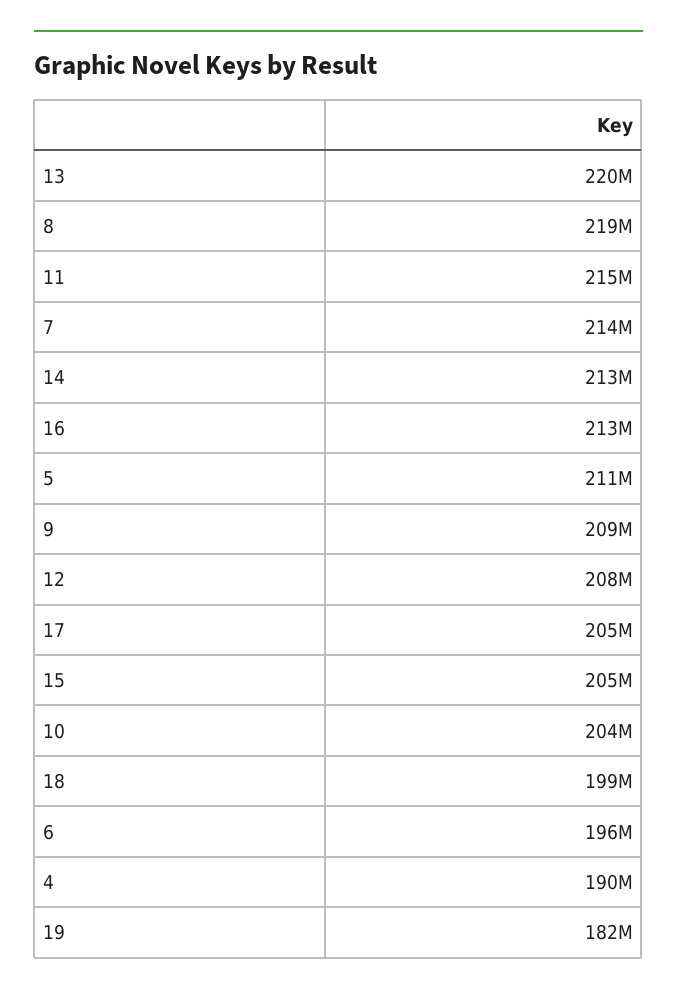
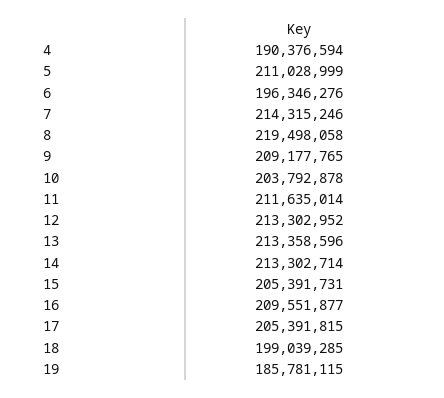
13: 220000000 -> 213358596
11: 215000000 -> 211635014
16: 213000000 -> 209551877
12: 208000000 -> 213302952
19: 182000000 -> 185781115

